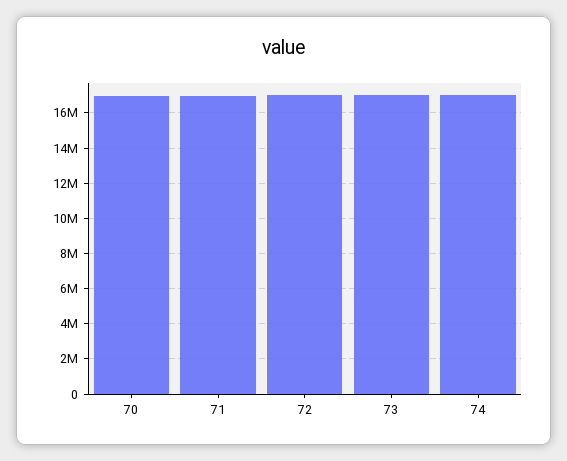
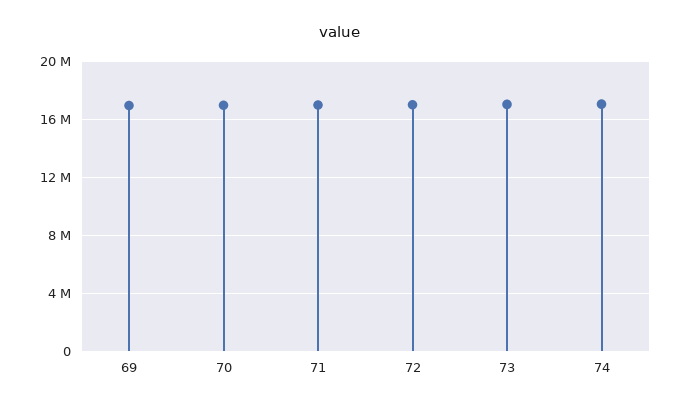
69: none -> 17000000

